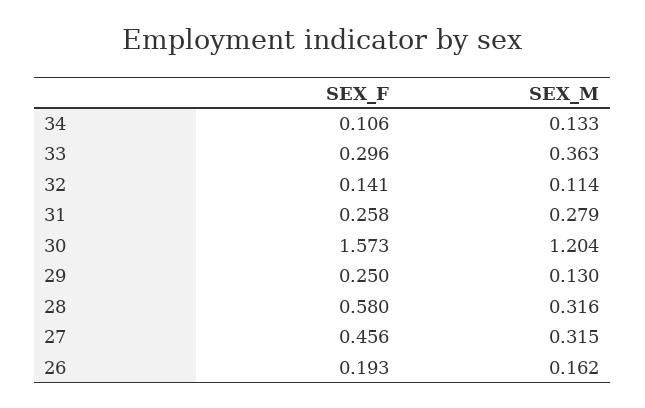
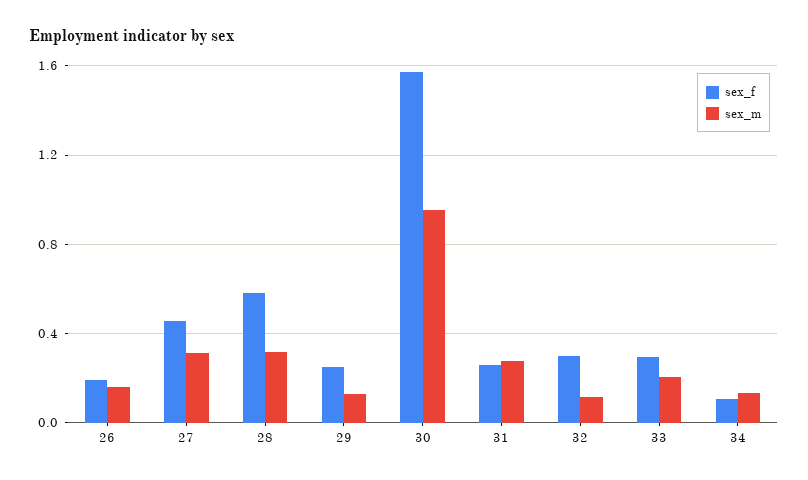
SEX_M, 33: 0.363 -> 0.2
SEX_F, 32: 0.141 -> 0.3
SEX_M, 30: 1.204 -> 0.95

